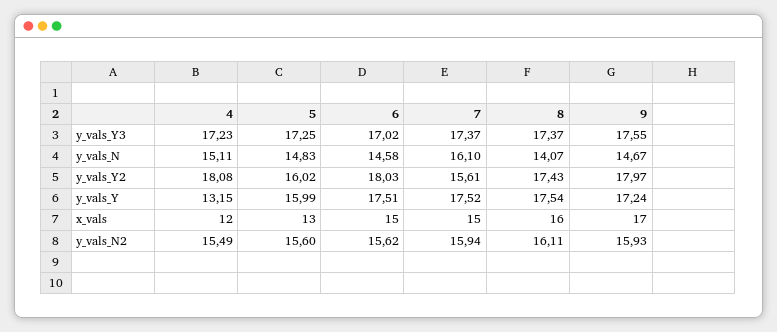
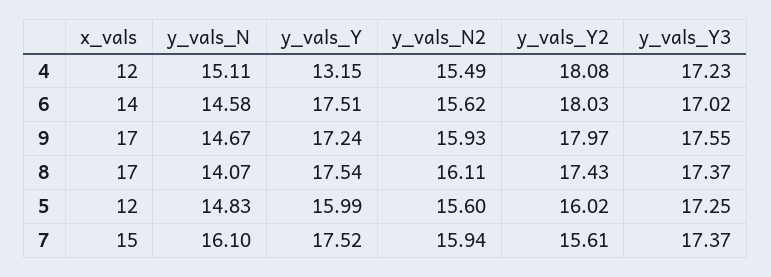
5, x_vals: 13 -> 12
6, x_vals: 15 -> 14
8, x_vals: 16 -> 17

